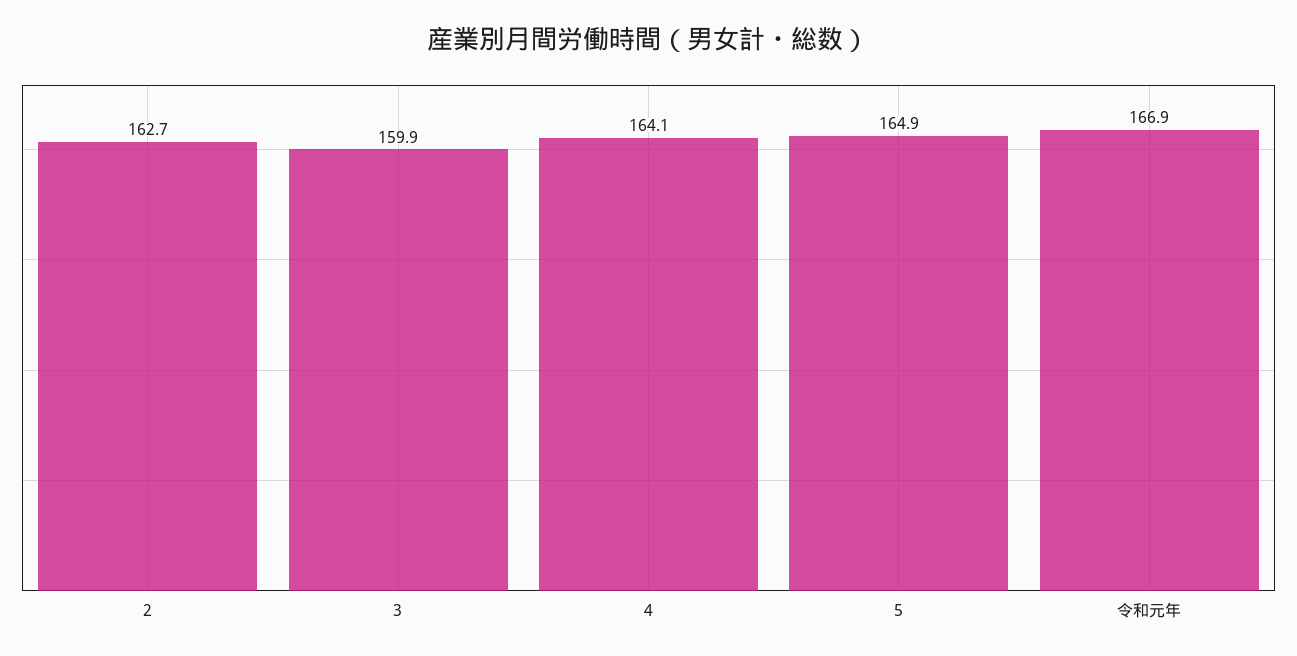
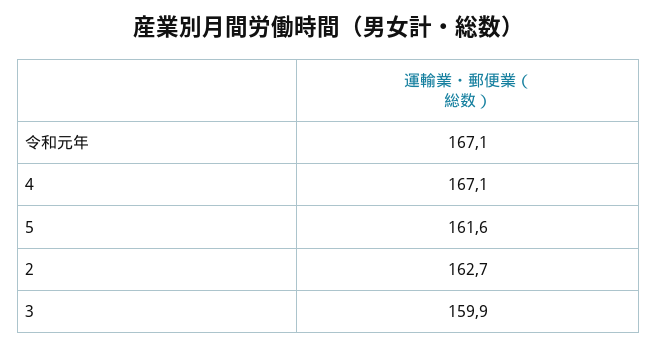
4: 164.1 -> 167.1
5: 164.9 -> 161.6
令和元年: 166.9 -> 167.1

